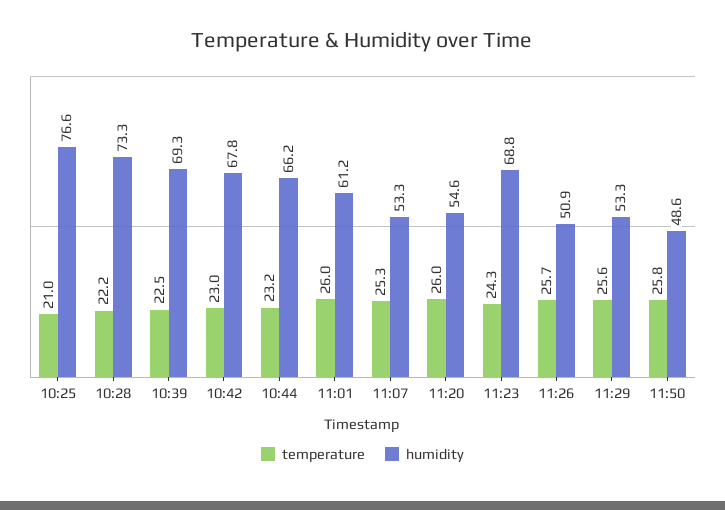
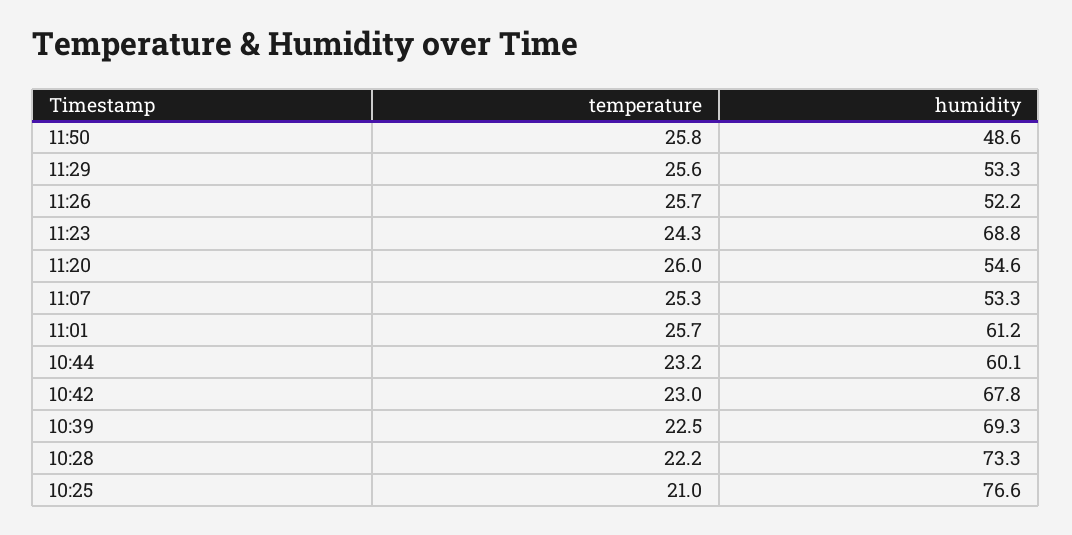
humidity, 10:44: 66.2 -> 60.1
temperature, 11:01: 26 -> 25.7
humidity, 11:26: 50.9 -> 52.2

